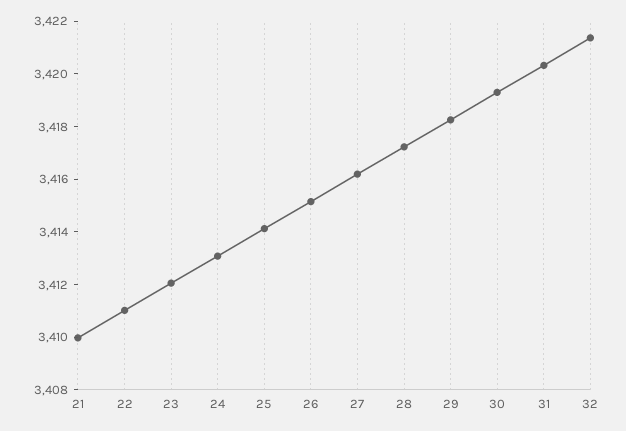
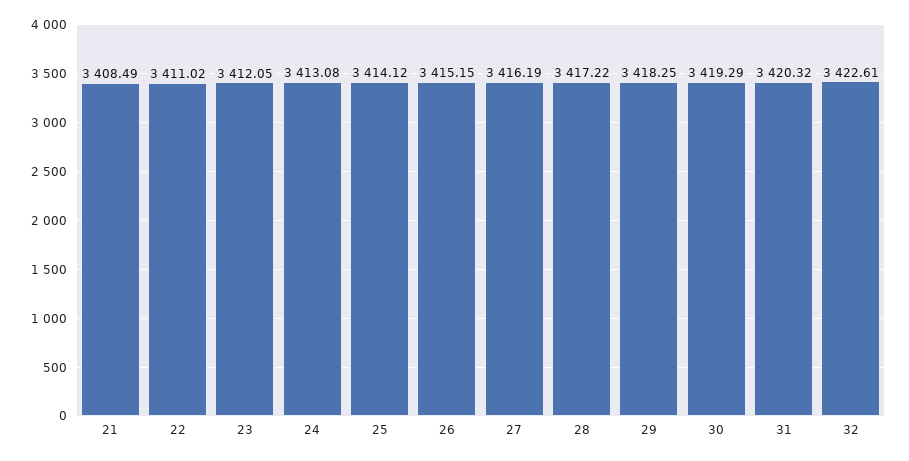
21: 3410 -> 3408.49
32: 3421.5 -> 3422.61

